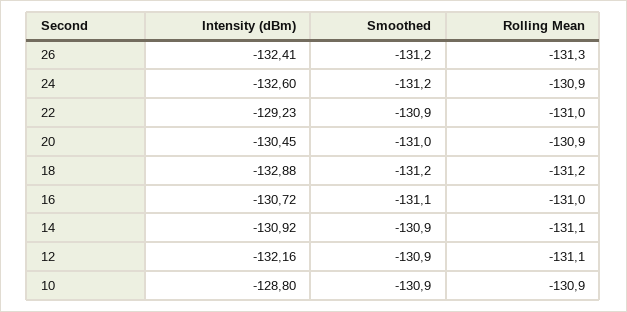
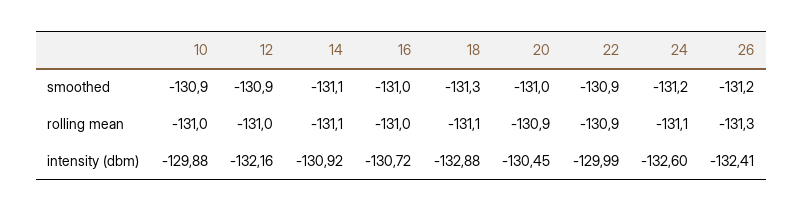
Rolling Mean, 24: -130.9 -> -131.1
Intensity (dBm), 22: -129.23 -> -129.99
Rolling Mean, 22: -131 -> -130.9
Smoothed, 18: -131.2 -> -131.3
Rolling Mean, 18: -131.2 -> -131.1
Smoothed, 16: -131.1 -> -131
Smoothed, 14: -130.9 -> -131.1
Rolling Mean, 12: -131.1 -> -131
Intensity (dBm), 10: -128.8 -> -129.88
Rolling Mean, 10: -130.9 -> -131

